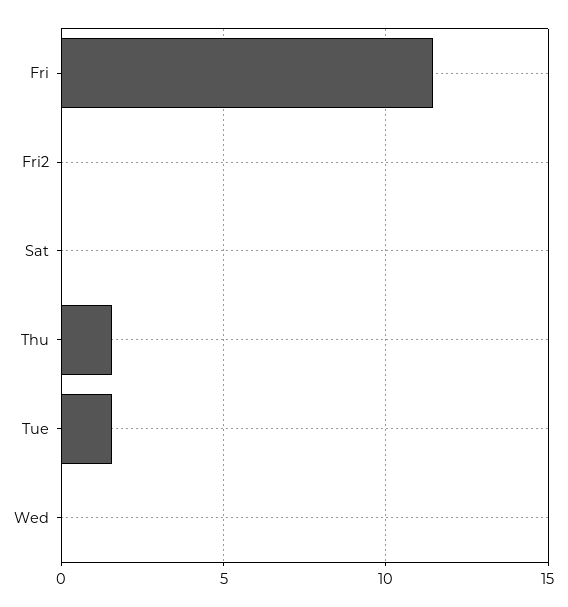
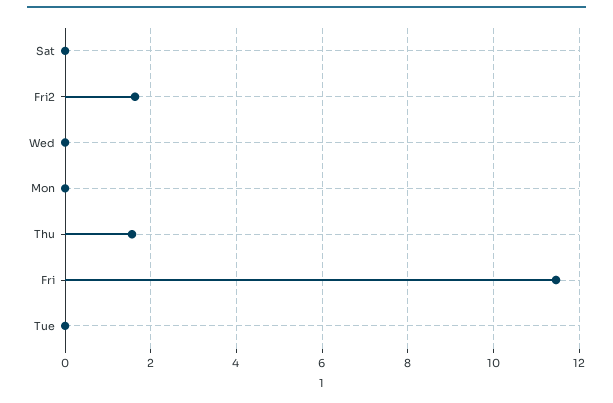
Fri2: 0 -> 1.6
Tue: 1.5 -> 0
Mon: none -> 0

